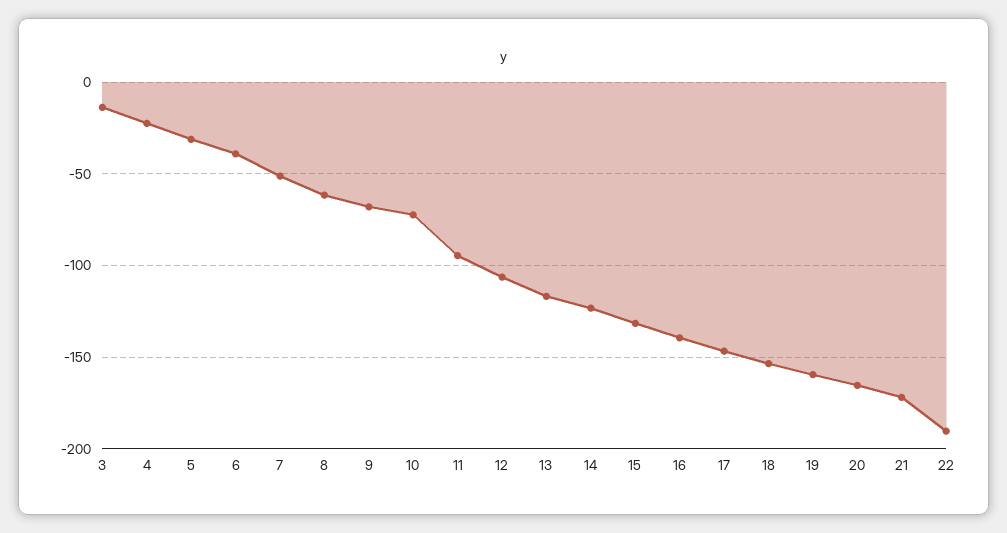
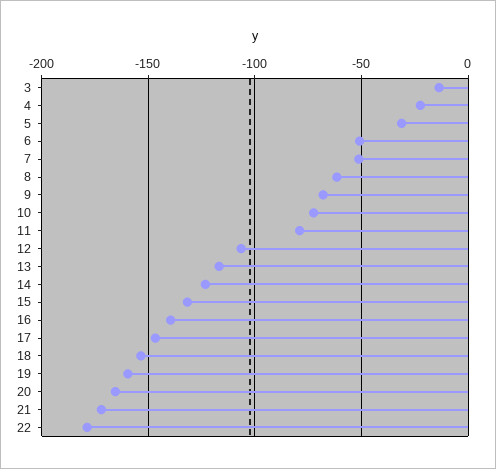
6: -40 -> -50
11: -95 -> -80
22: -190 -> -180

